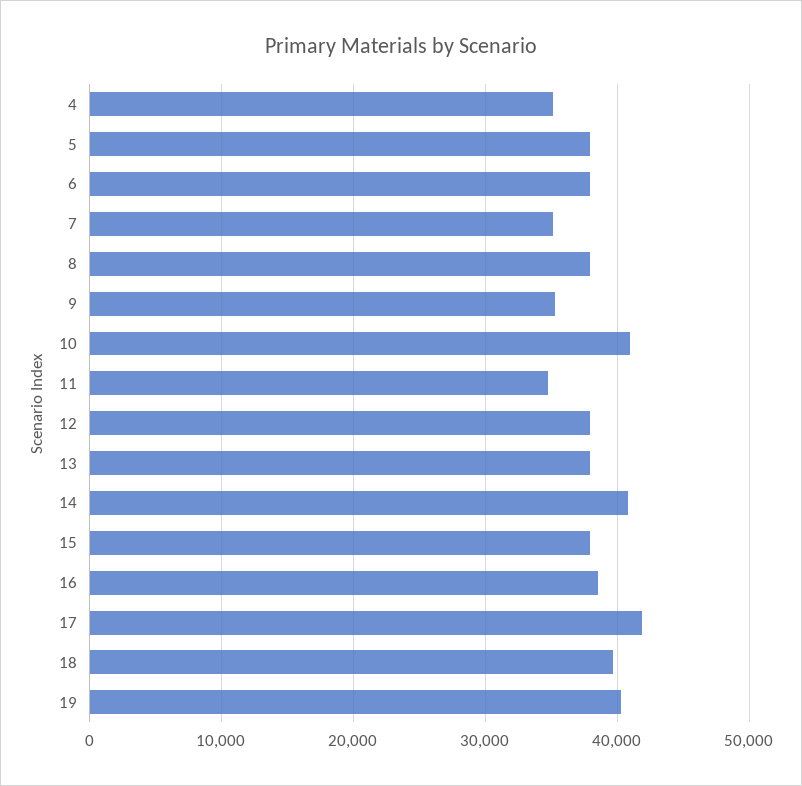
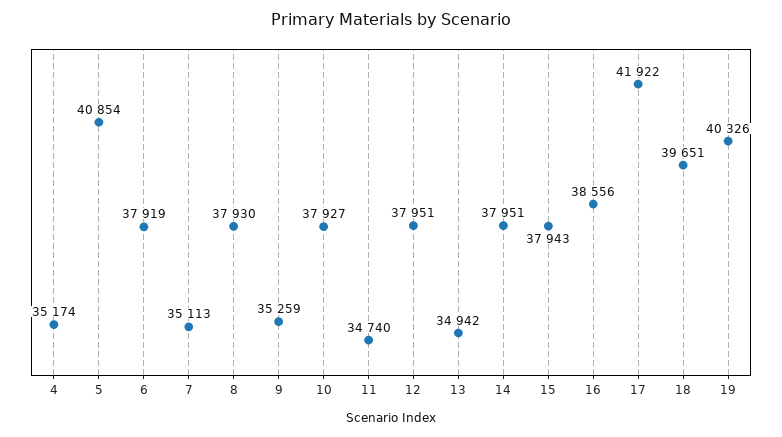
5: 38000 -> 40854
10: 41000 -> 37927
13: 38000 -> 34942
14: 41000 -> 37951

